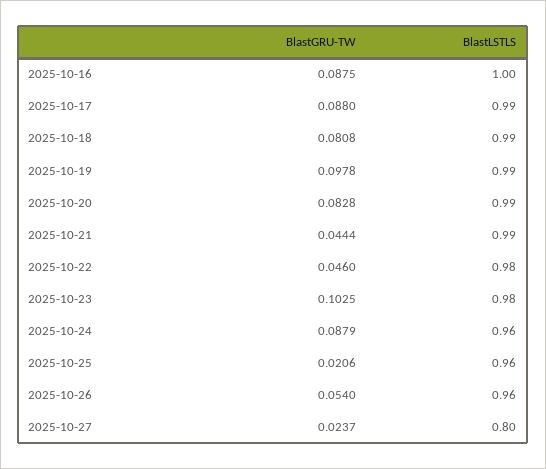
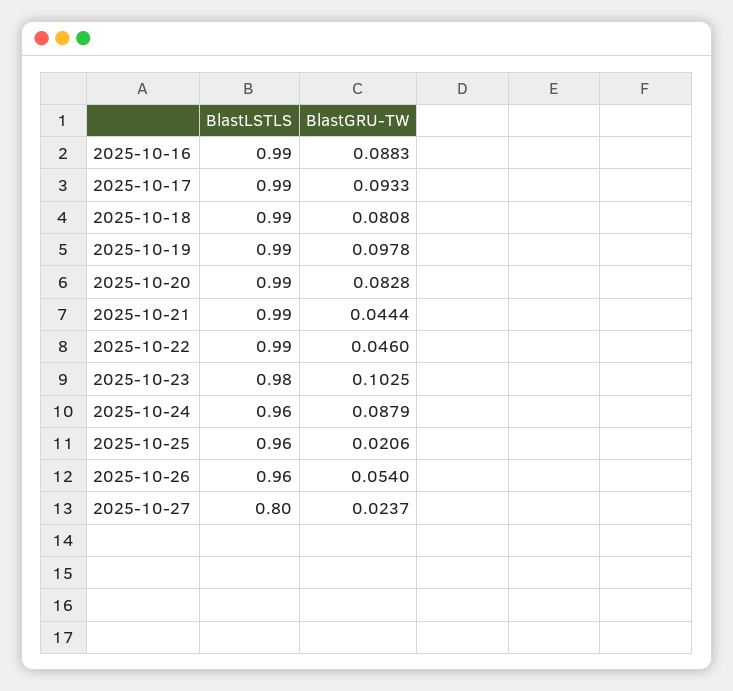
BlastGRU-TW, 2025-10-16: 0.0875 -> 0.0883
BlastLSTLS, 2025-10-16: 1 -> 0.99
BlastGRU-TW, 2025-10-17: 0.088 -> 0.0933
BlastLSTLS, 2025-10-22: 0.98 -> 0.99

